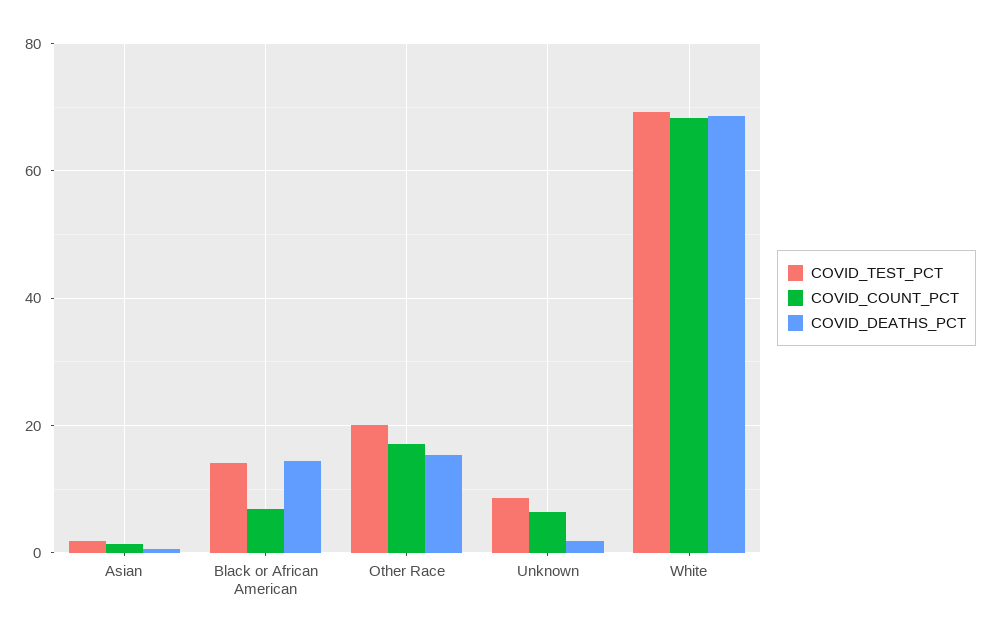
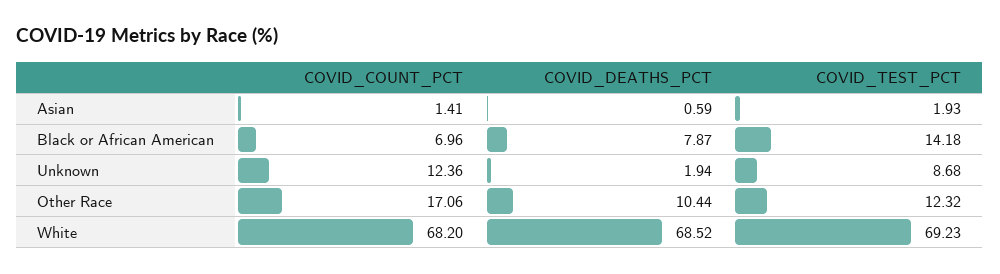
COVID_DEATHS_PCT, Black or African American: 14 -> 7.87
COVID_TEST_PCT, Other Race: 20 -> 12.32
COVID_DEATHS_PCT, Other Race: 16 -> 10.44
COVID_COUNT_PCT, Unknown: 6 -> 12.36

